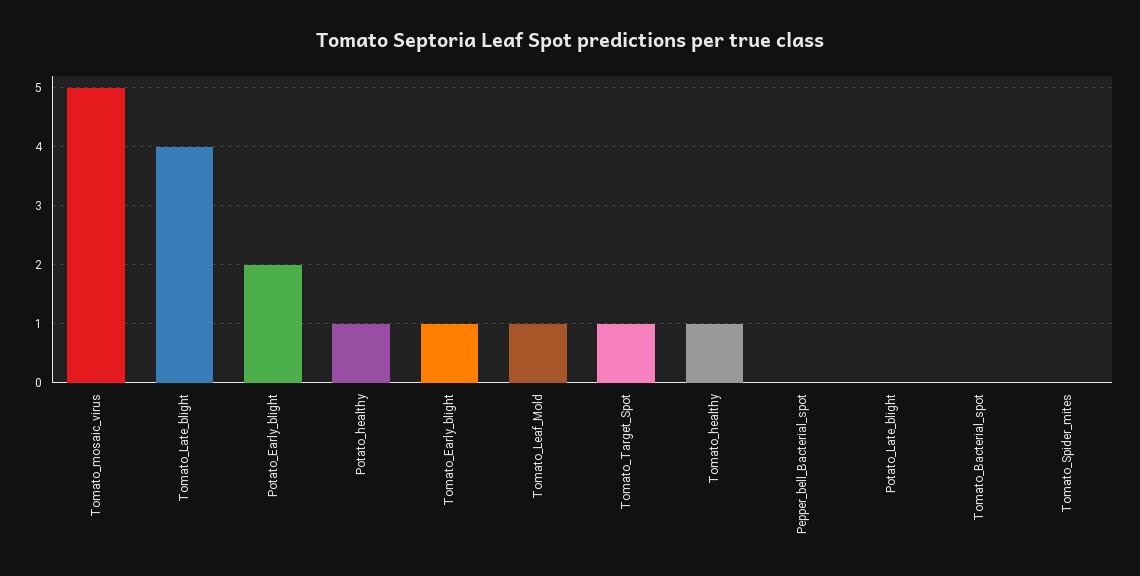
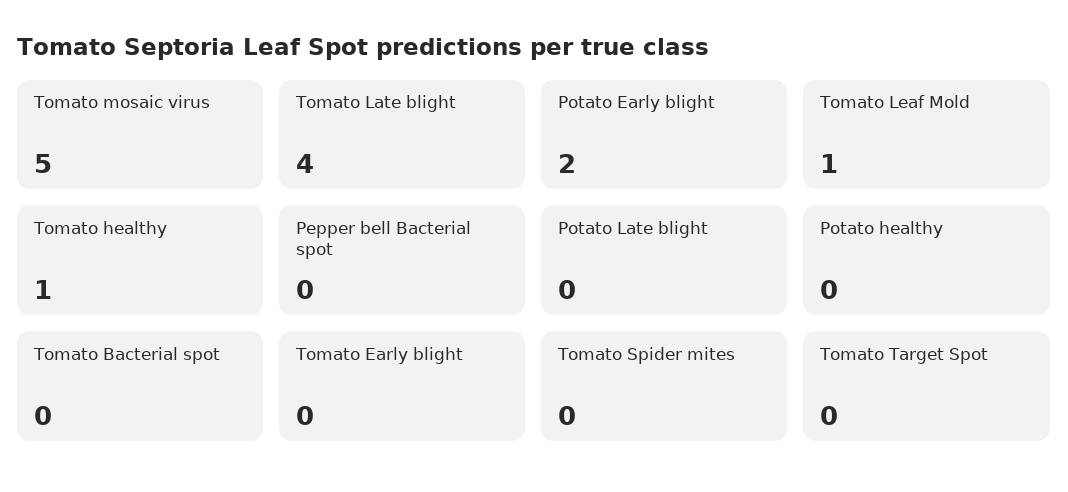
Potato_healthy: 1 -> 0
Tomato_Early_blight: 1 -> 0
Tomato_Target_Spot: 1 -> 0

